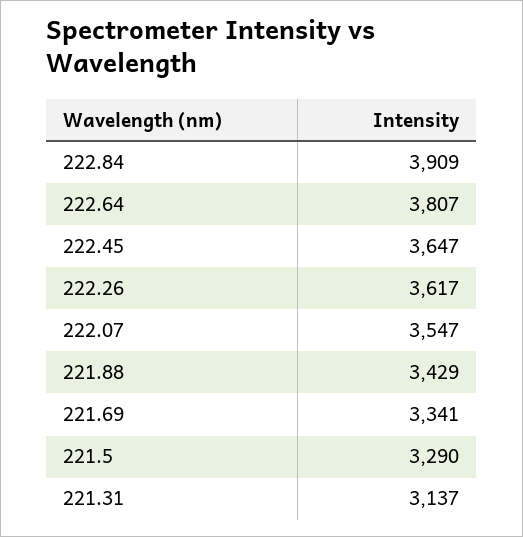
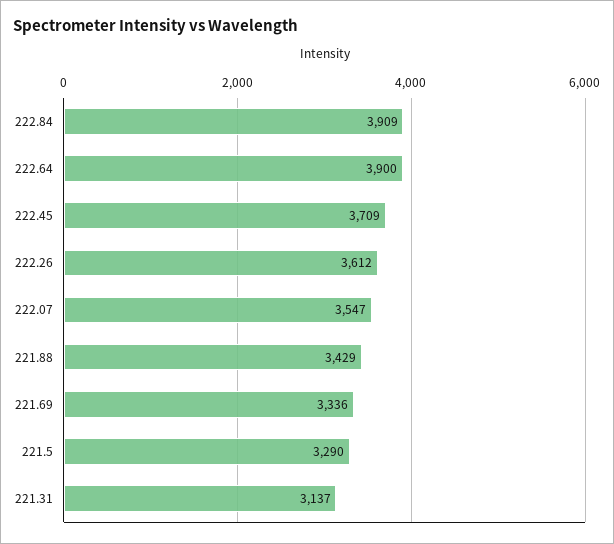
222.64: 3807 -> 3900
222.45: 3647 -> 3709
222.26: 3617 -> 3612
221.69: 3341 -> 3336

